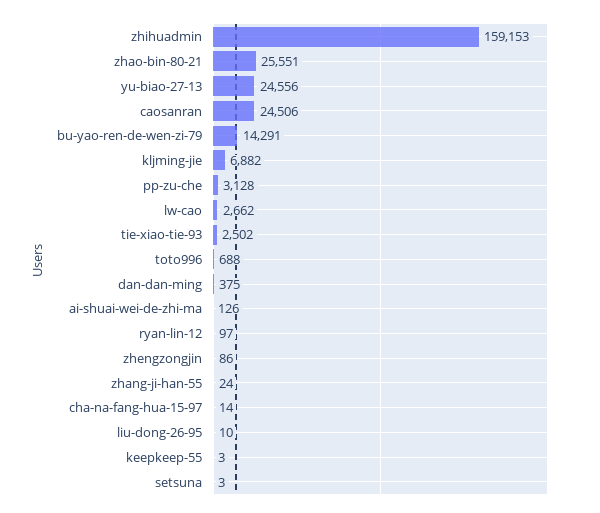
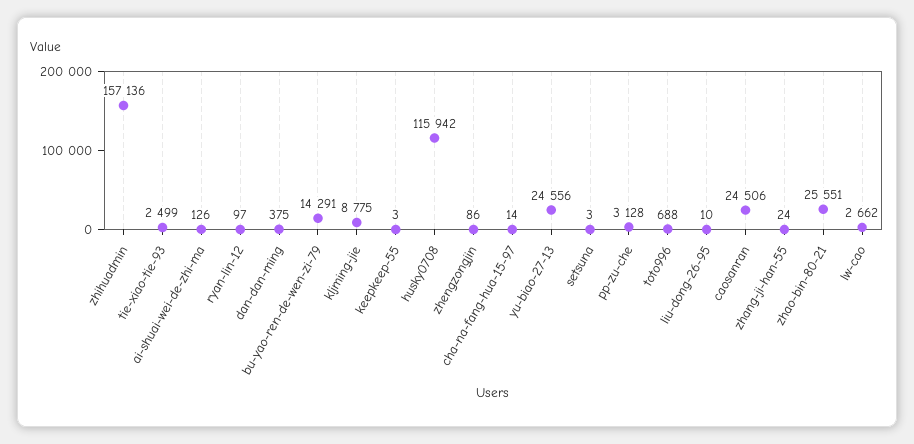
zhihuadmin: 159153 -> 157136
kljming-jie: 6882 -> 8775
tie-xiao-tie-93: 2502 -> 2499
husky0708: none -> 115942

